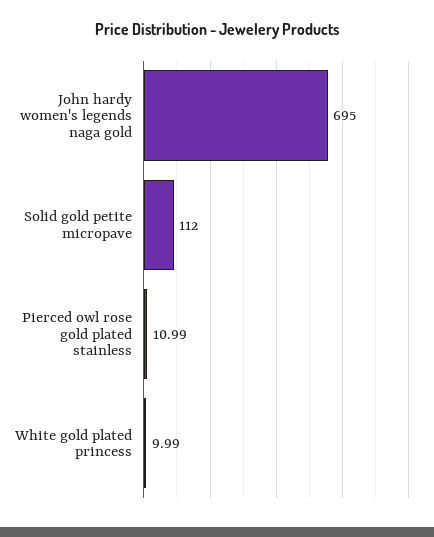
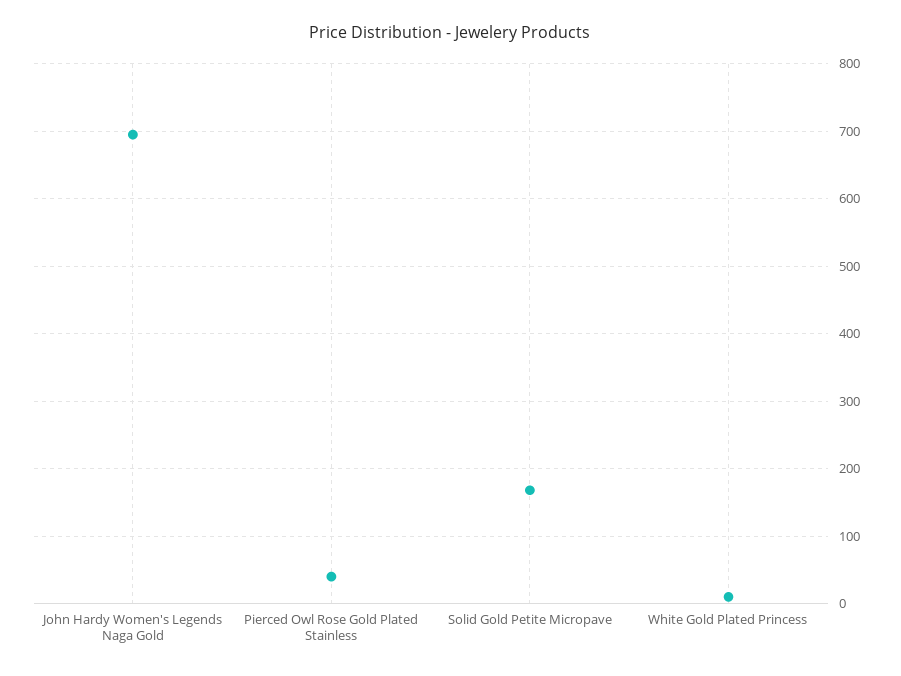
Solid gold petite micropave: 112 -> 170
Pierced owl rose gold plated stainless: 10.99 -> 40

